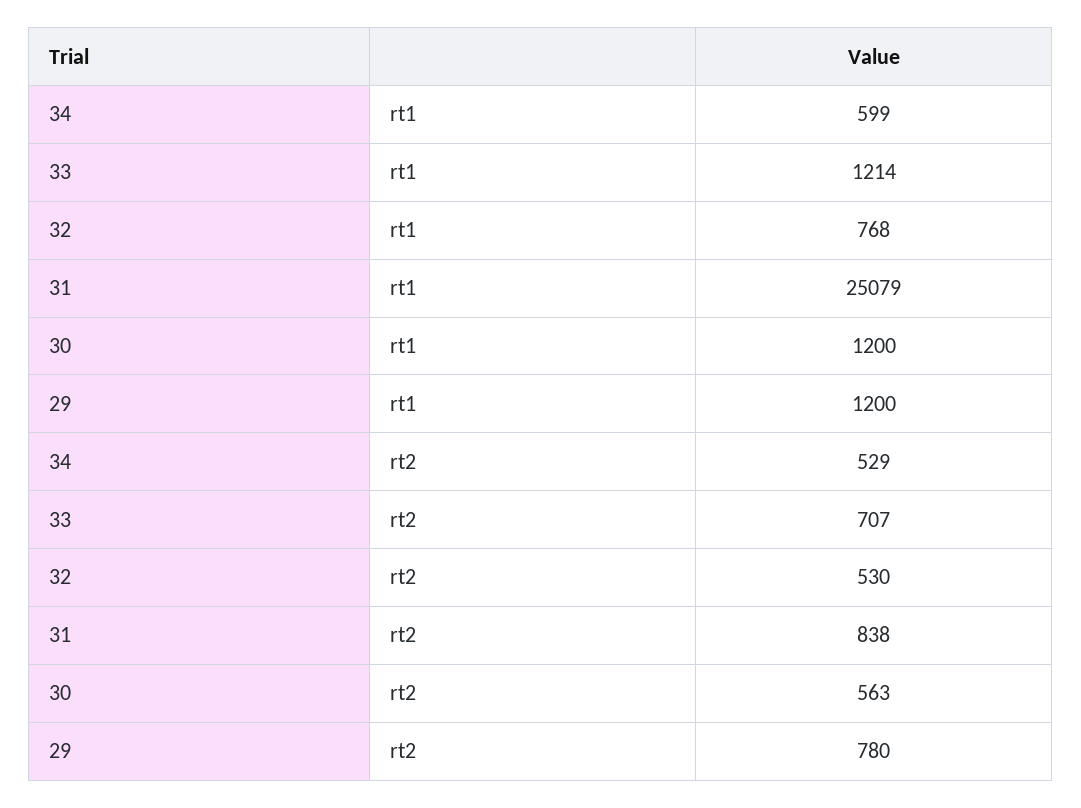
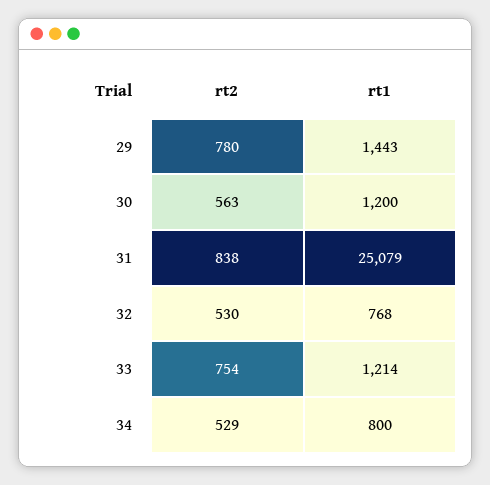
34, rt1: 599 -> 800
29, rt1: 1200 -> 1443
33, rt2: 707 -> 754

